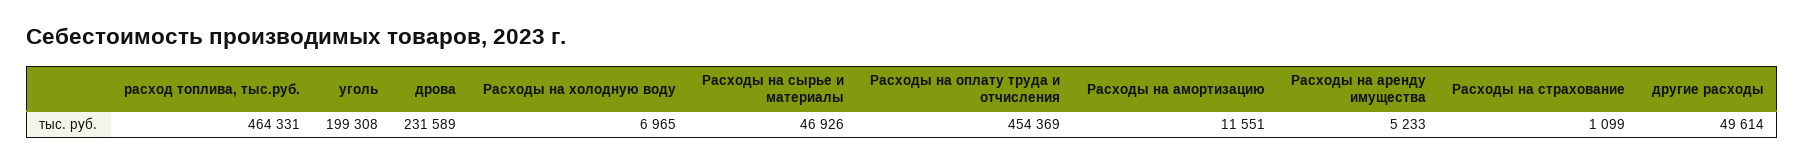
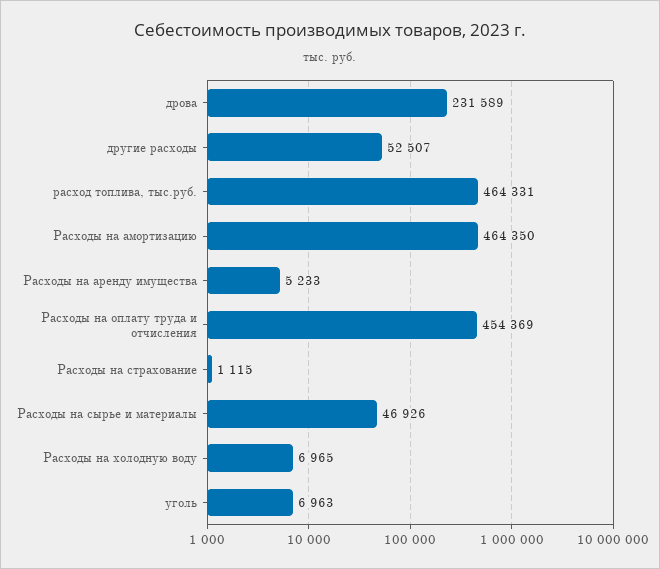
уголь: 199308 -> 6963
Расходы на амортизацию: 11551 -> 464350
Расходы на страхование: 1099 -> 1115
другие расходы: 49614 -> 52507

